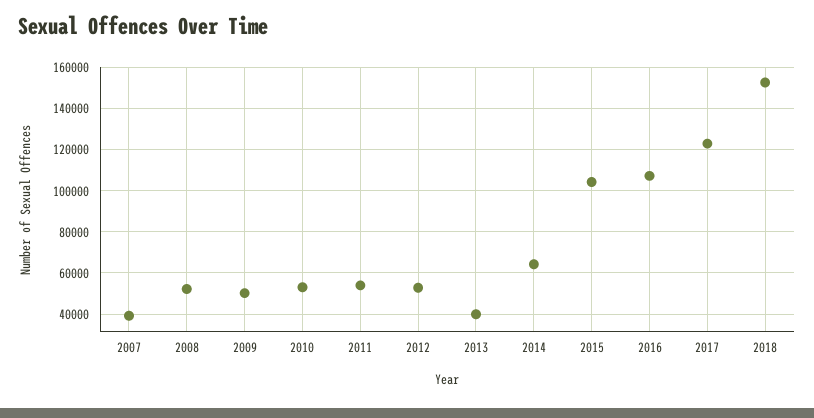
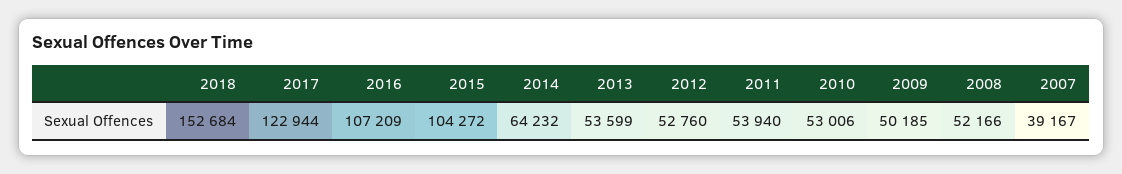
2013: 40000 -> 53599

